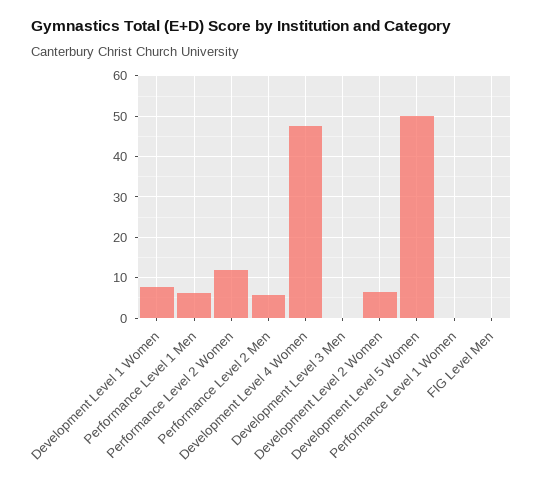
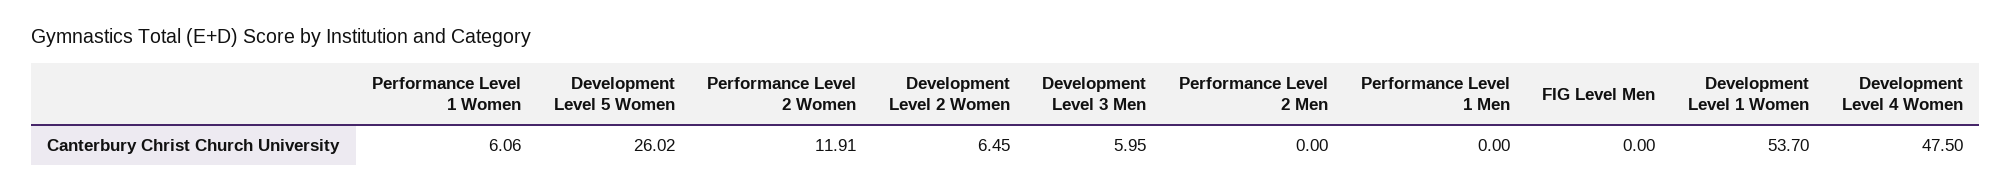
Development Level 1 Women: 8 -> 53.7
Performance Level 1 Men: 6 -> 0
Performance Level 2 Men: 6 -> 0
Development Level 3 Men: 0 -> 5.95
Development Level 5 Women: 50 -> 26.02
Performance Level 1 Women: 0 -> 6.06

